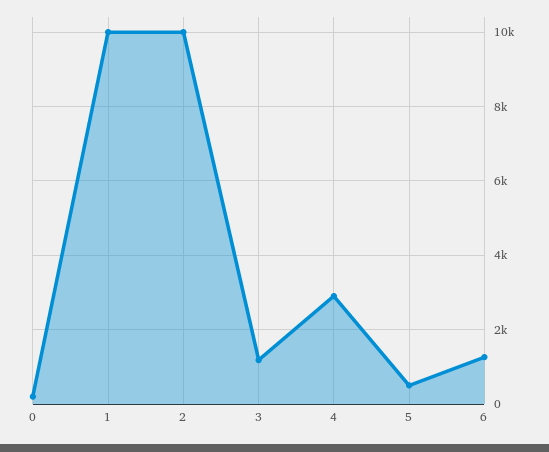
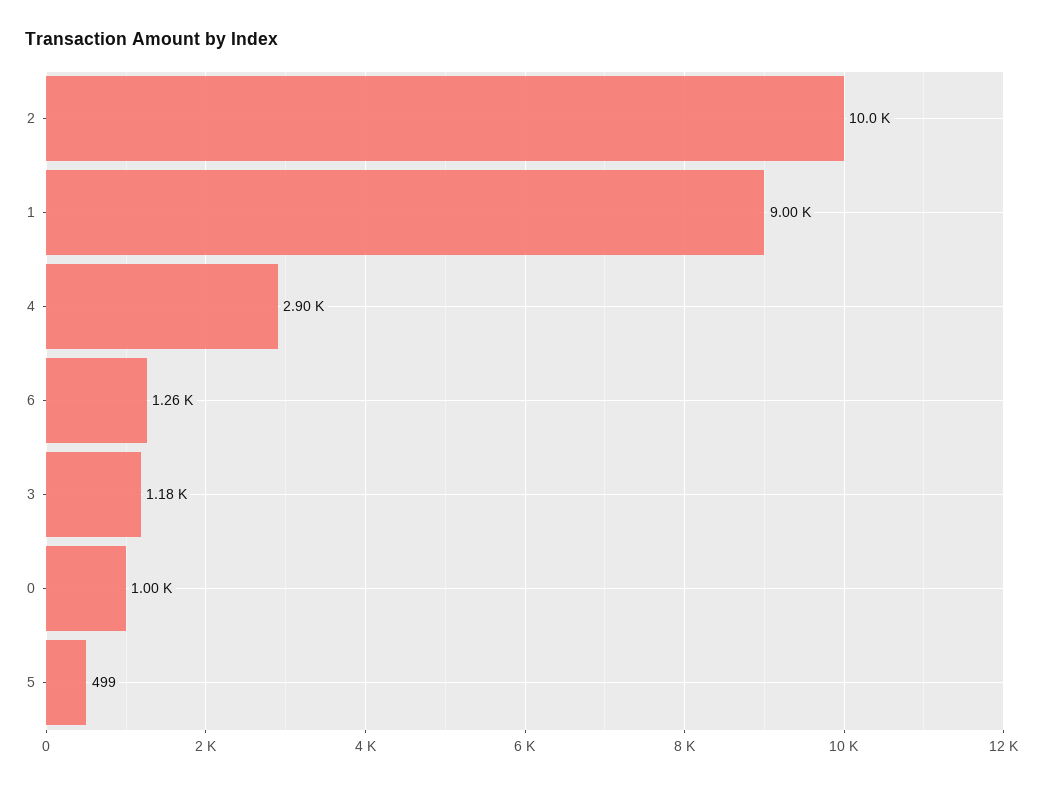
0: 200 -> 1000
1: 10000 -> 9000

